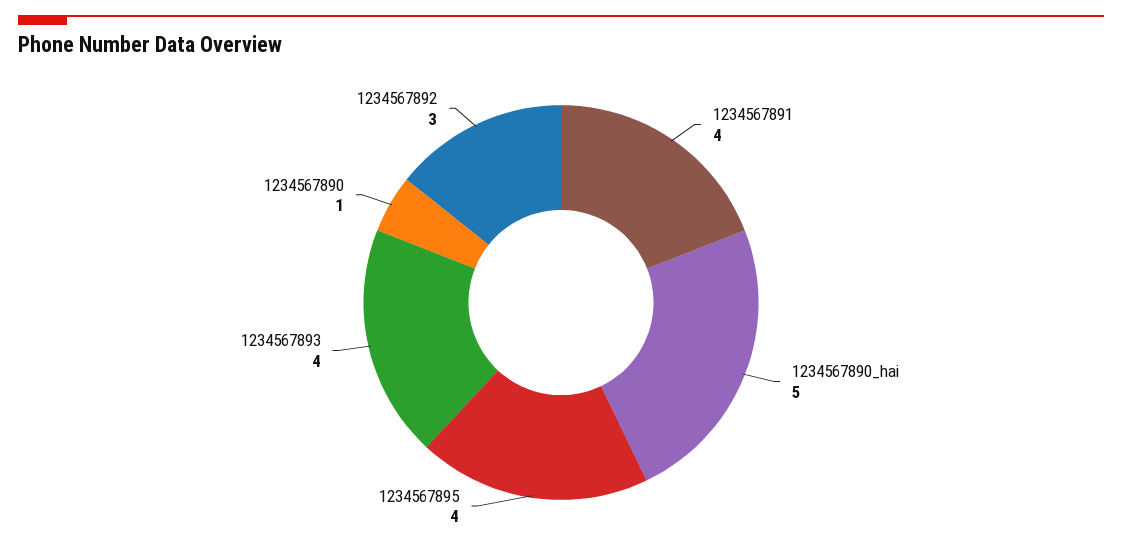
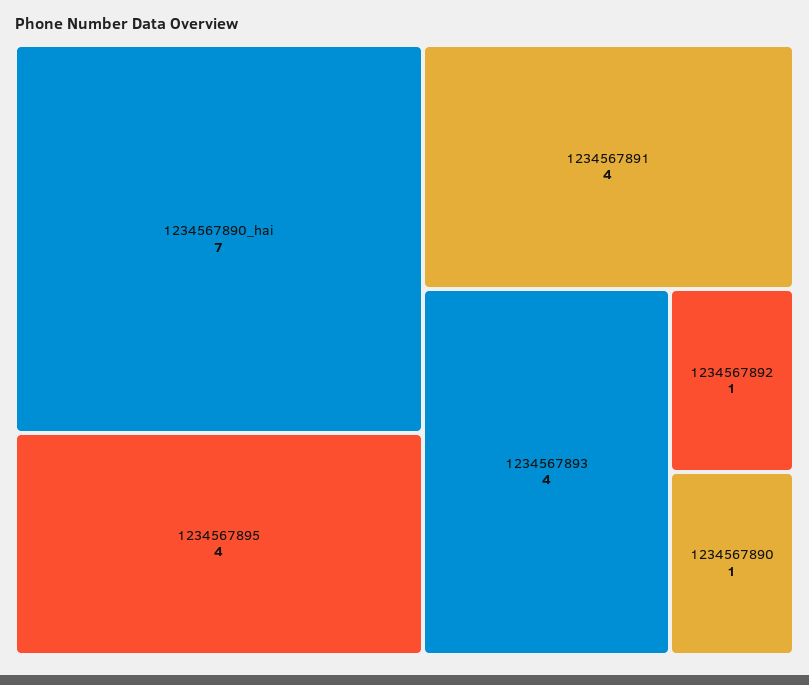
1234567890_hai: 5 -> 7
1234567892: 3 -> 1

